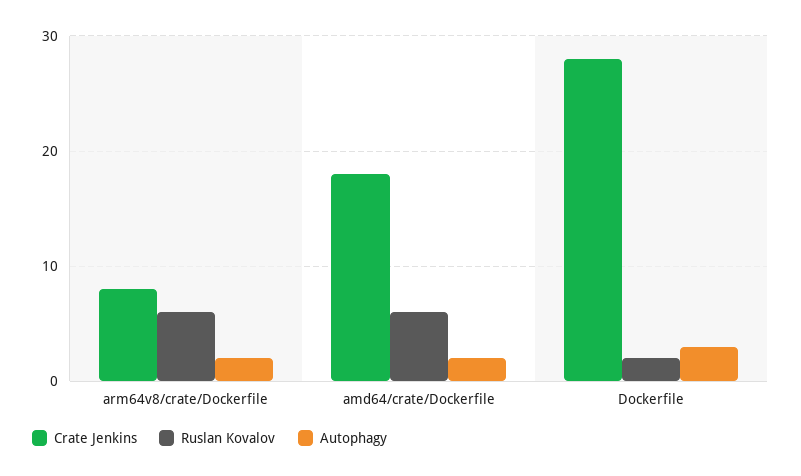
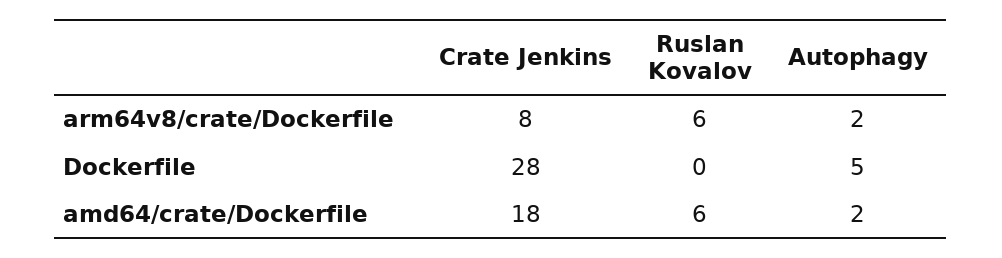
Ruslan Kovalov, Dockerfile: 2 -> 0
Autophagy, Dockerfile: 3 -> 5

